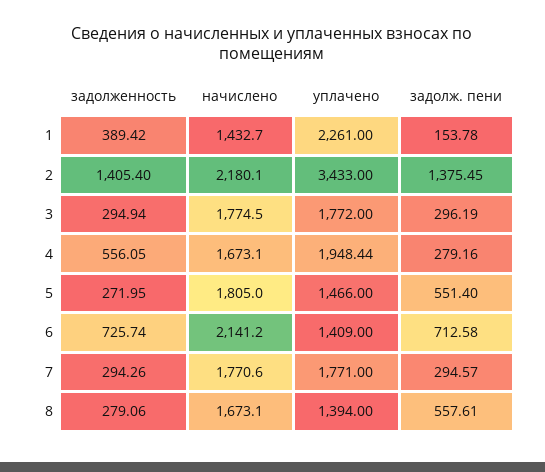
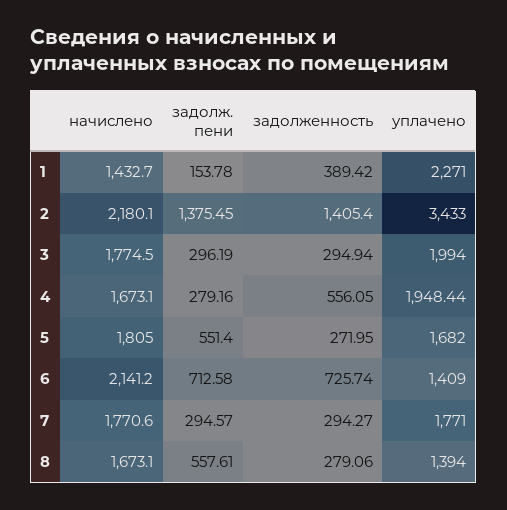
уплачено, 1: 2261 -> 2271
уплачено, 3: 1772 -> 1994
уплачено, 5: 1466 -> 1682
задолженность, 7: 294.26 -> 294.27

